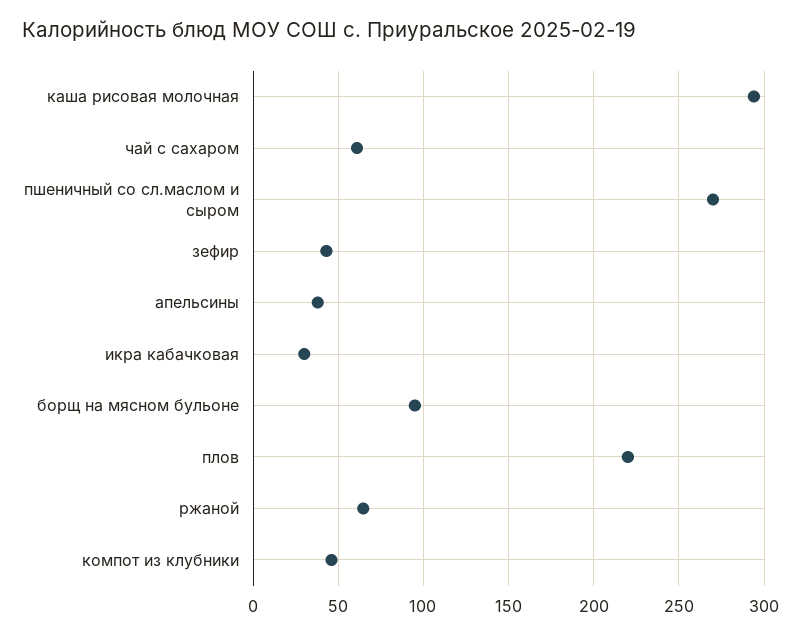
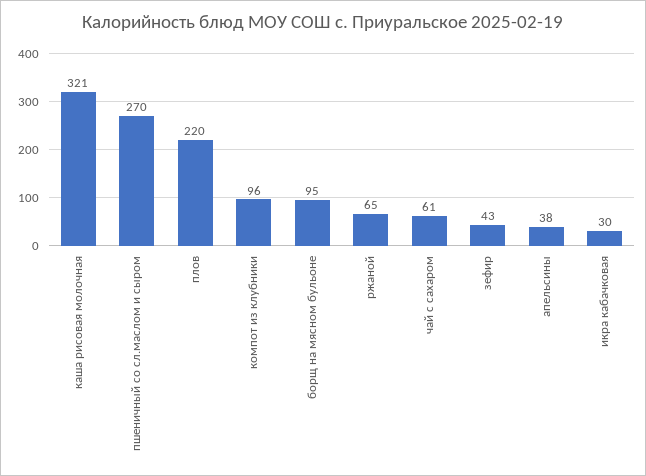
каша рисовая молочная: 295 -> 321
компот из клубники: 45 -> 96

